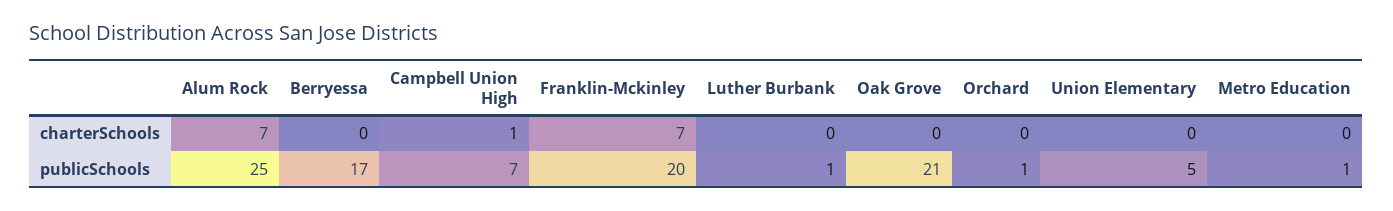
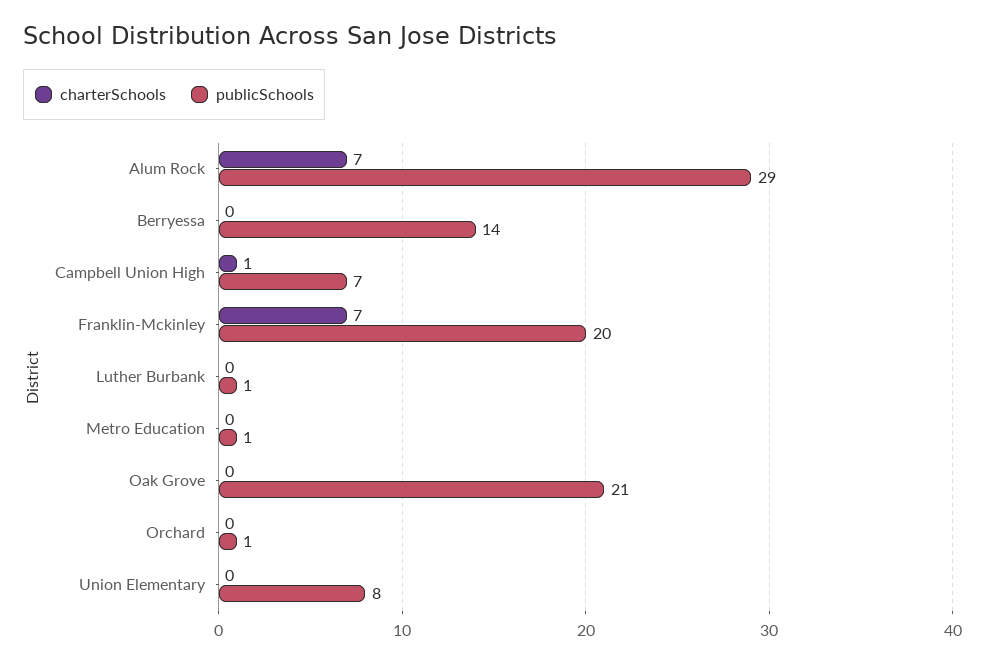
publicSchools, Alum Rock: 25 -> 29
publicSchools, Berryessa: 17 -> 14
publicSchools, Union Elementary: 5 -> 8

